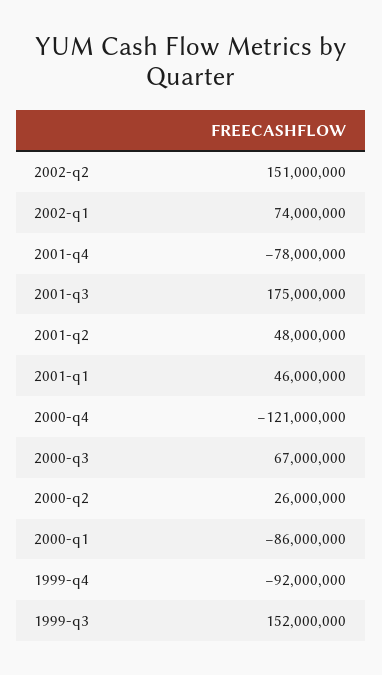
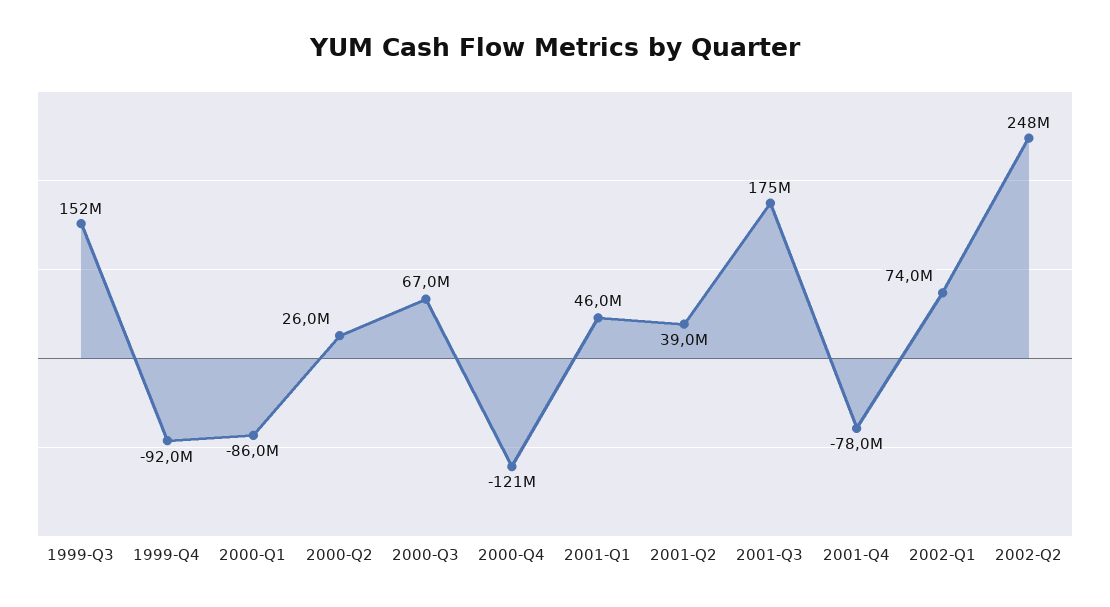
2002-q2: 151000000 -> 248000000
2001-q2: 48000000 -> 39000000

